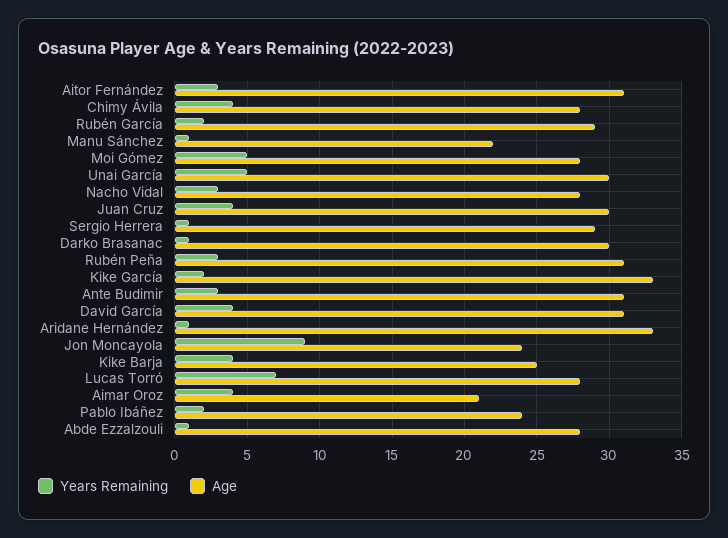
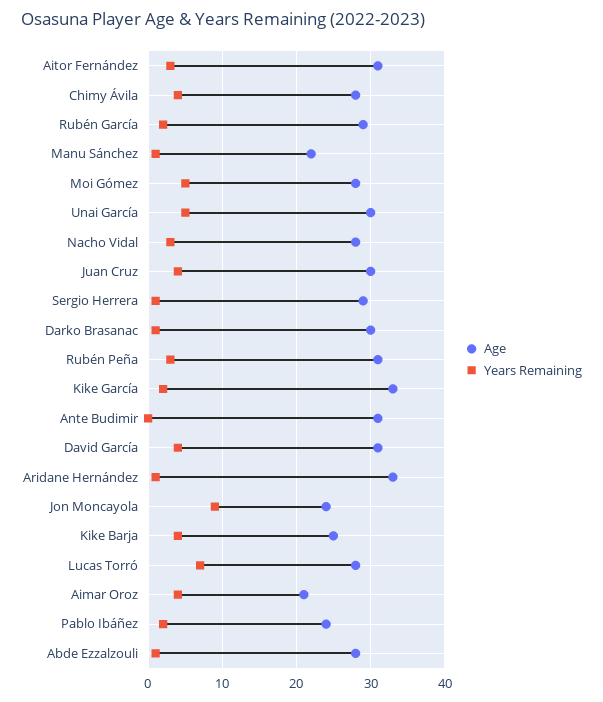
Years Remaining, Ante Budimir: 3 -> 0

